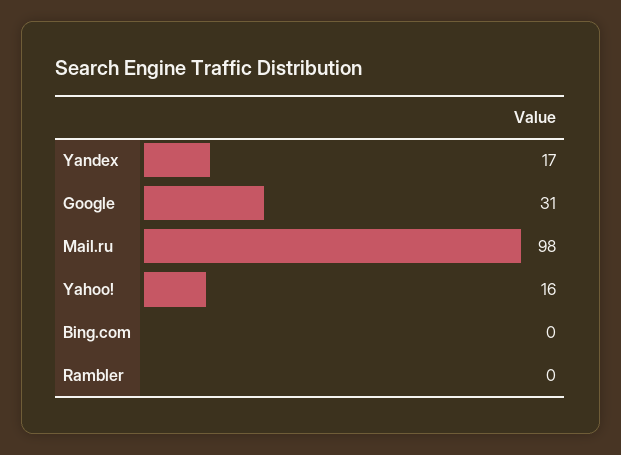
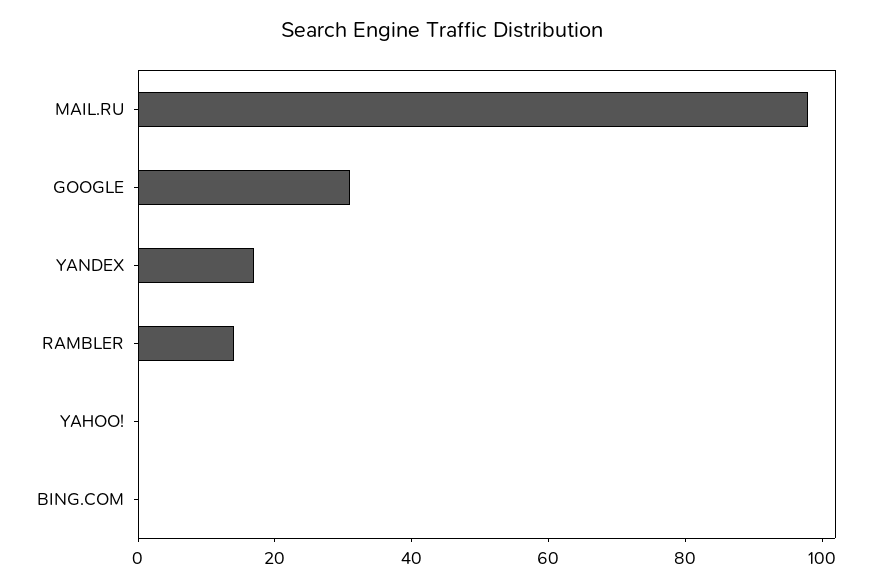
Yahoo!: 16 -> 0
Rambler: 0 -> 15

